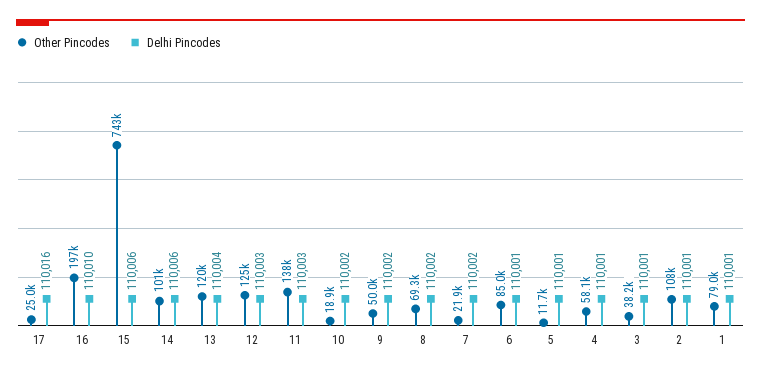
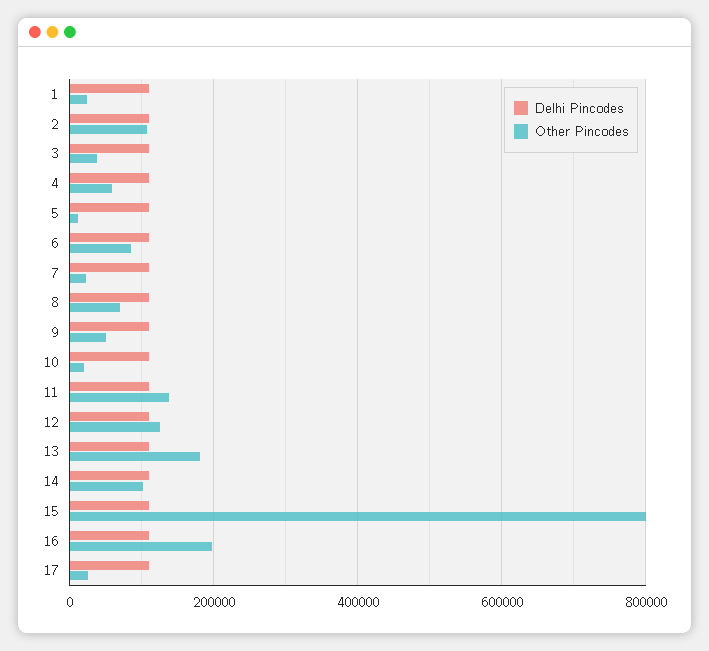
Other Pincodes, 15: 743000 -> 800000
Other Pincodes, 13: 120000 -> 180000
Other Pincodes, 1: 79000 -> 20000

